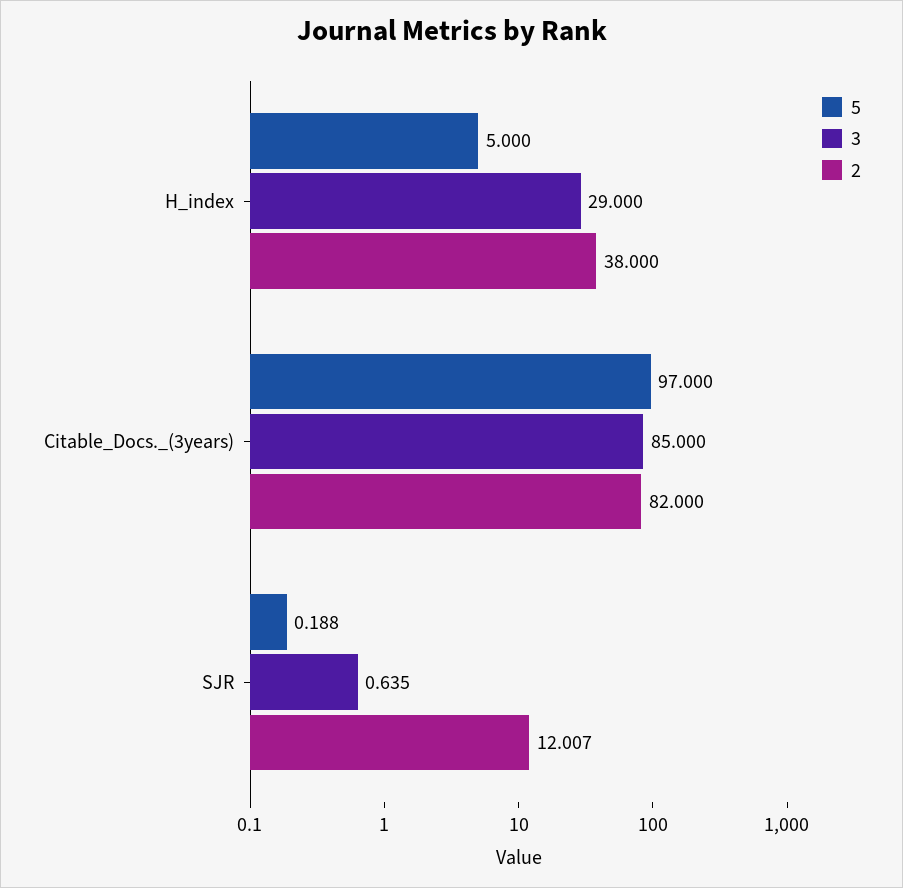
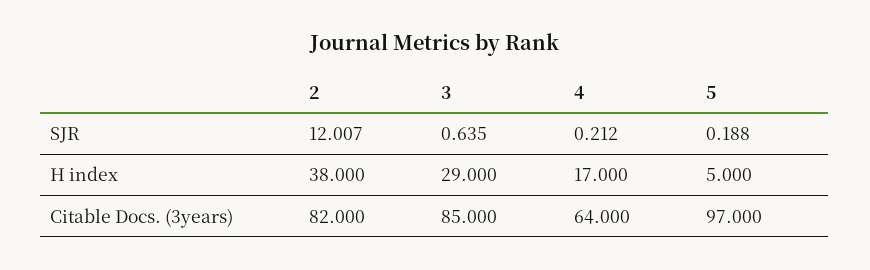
4, SJR: none -> 0.212
4, H_index: none -> 17
4, Citable_Docs._(3years): none -> 64

